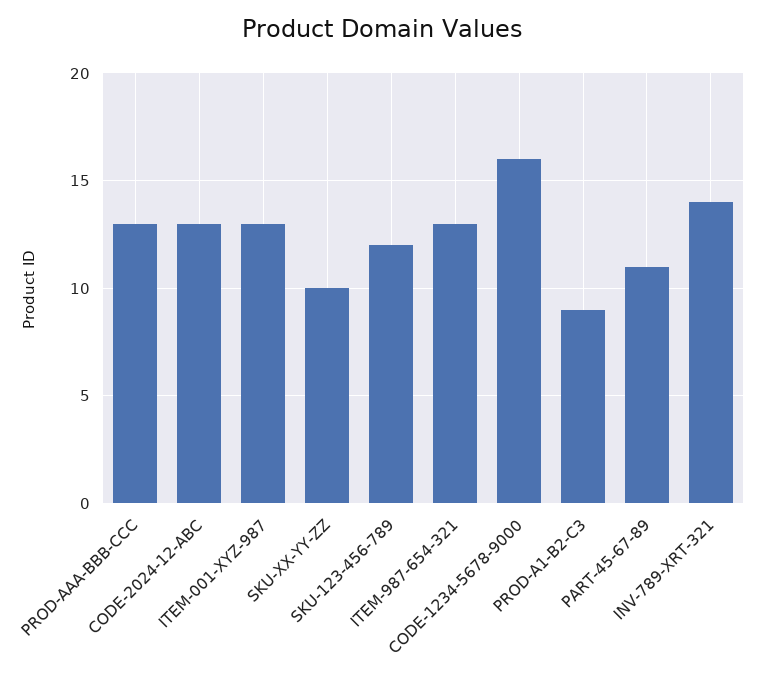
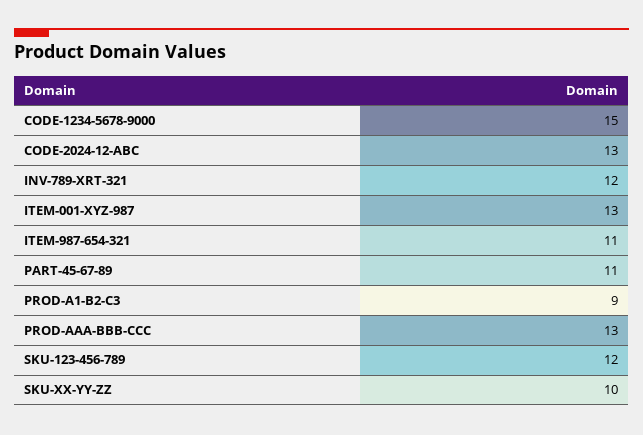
ITEM-987-654-321: 13 -> 11
CODE-1234-5678-9000: 16 -> 15
INV-789-XRT-321: 14 -> 12

